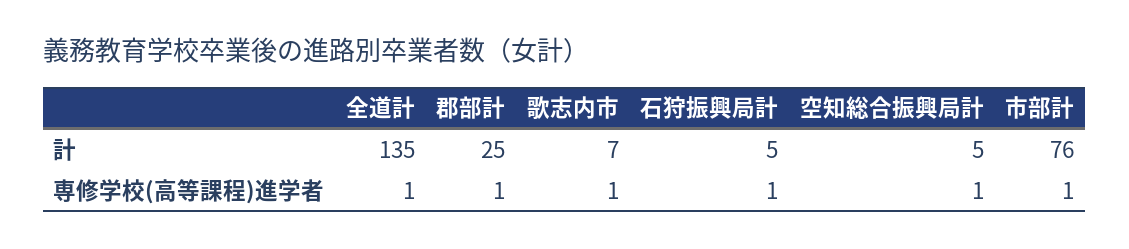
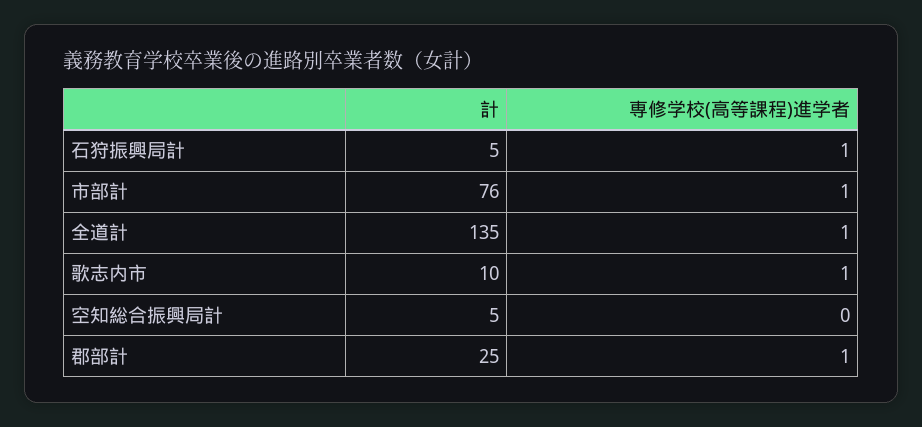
歌志内市, 計: 7 -> 10
空知総合振興局計, 専修学校(高等課程)進学者: 1 -> 0

